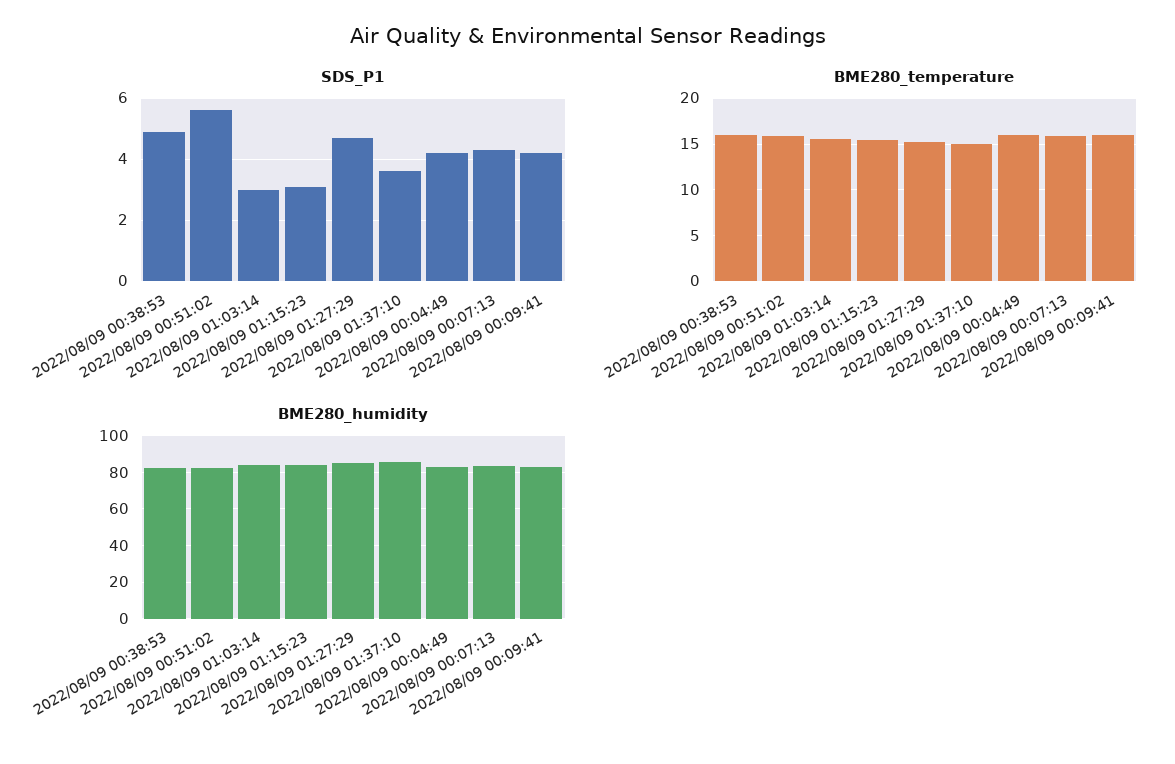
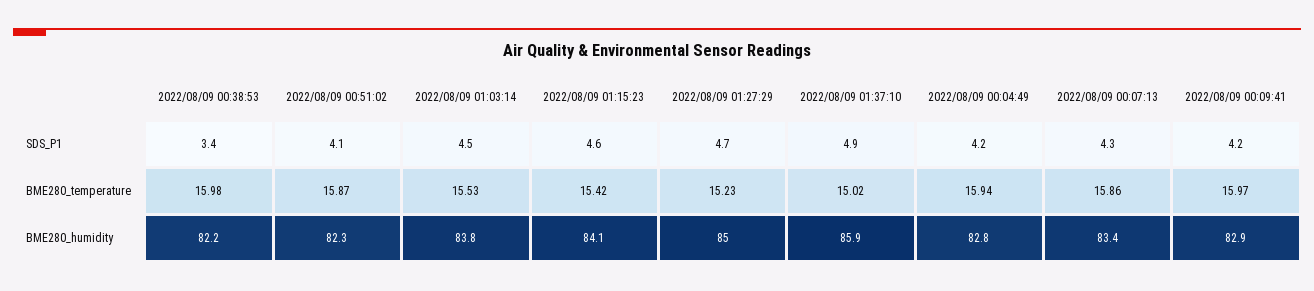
SDS_P1, 2022/08/09 00:38:53: 5 -> 3.4
SDS_P1, 2022/08/09 00:51:02: 5.5 -> 4.1
SDS_P1, 2022/08/09 01:03:14: 3 -> 4.5
SDS_P1, 2022/08/09 01:15:23: 3 -> 4.6
SDS_P1, 2022/08/09 01:37:10: 3.5 -> 4.9

